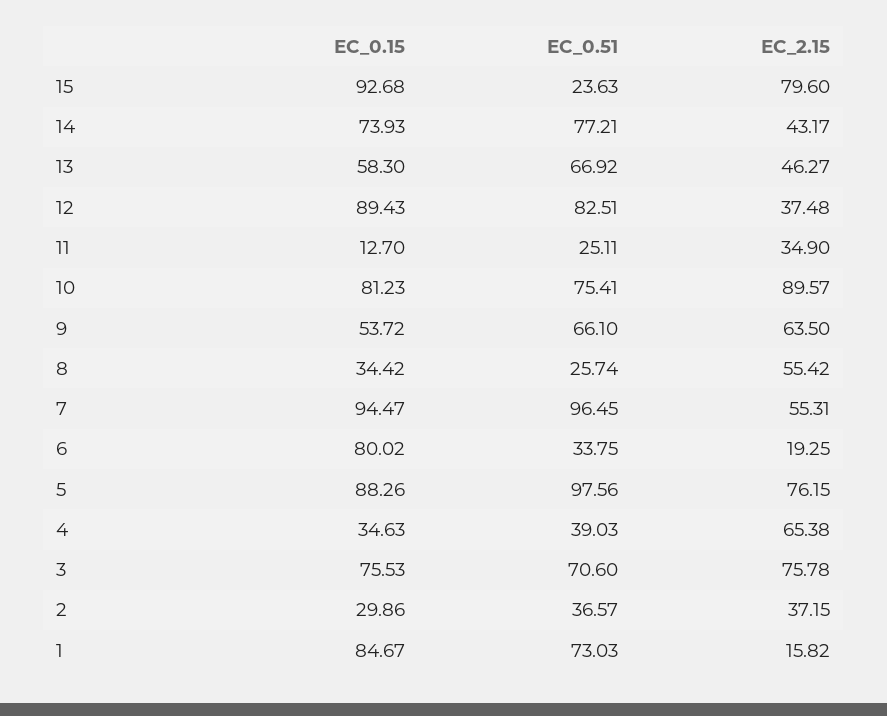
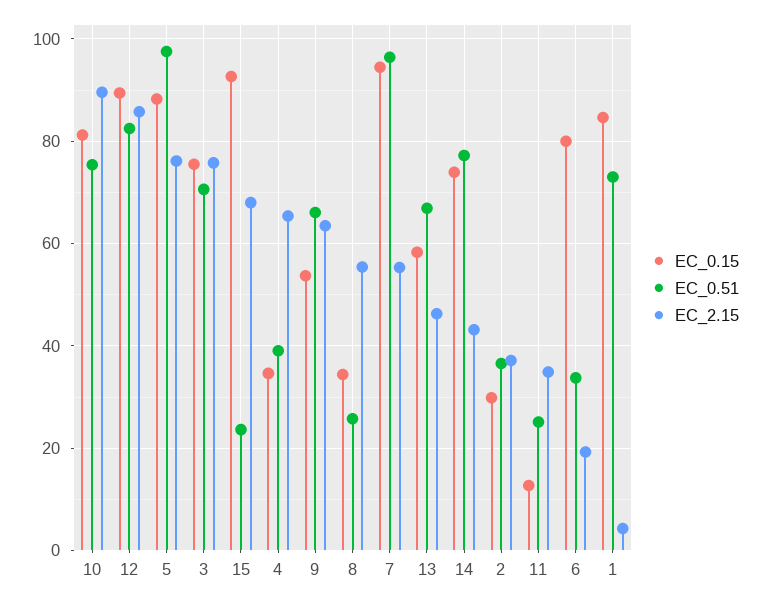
EC_2.15, 15: 79.6 -> 68
EC_2.15, 12: 37.48 -> 86
EC_2.15, 1: 15.82 -> 4

